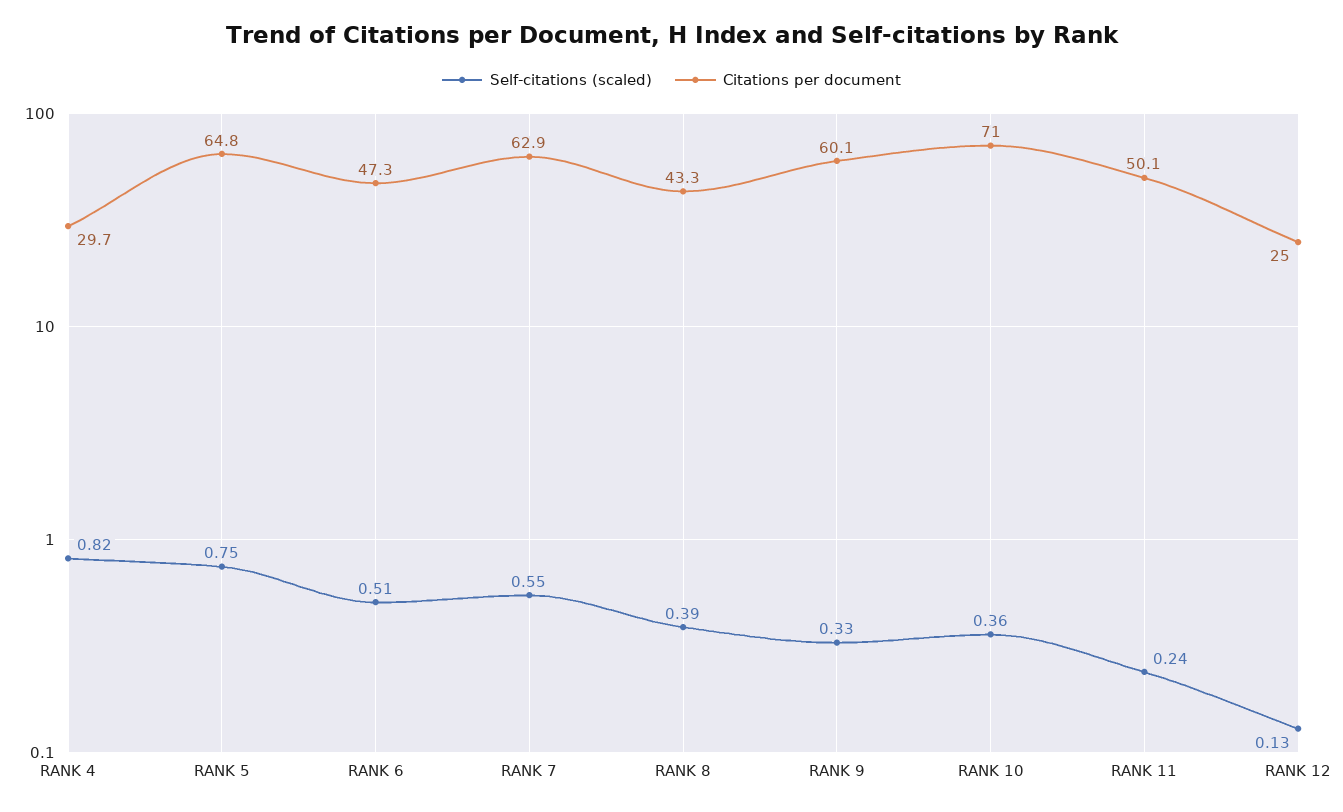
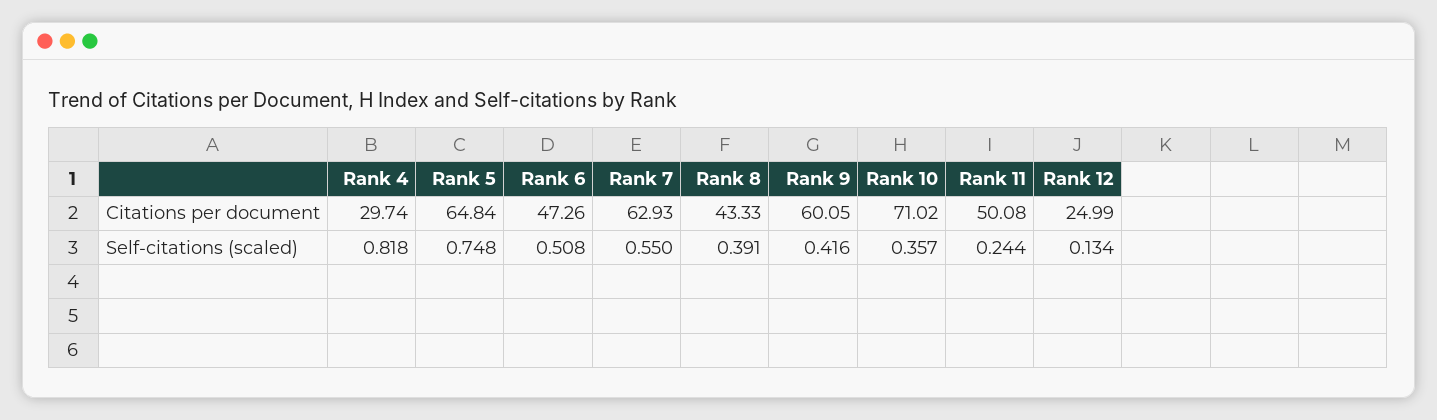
Self-citations (scaled), RANK 9: 0.33 -> 0.416

